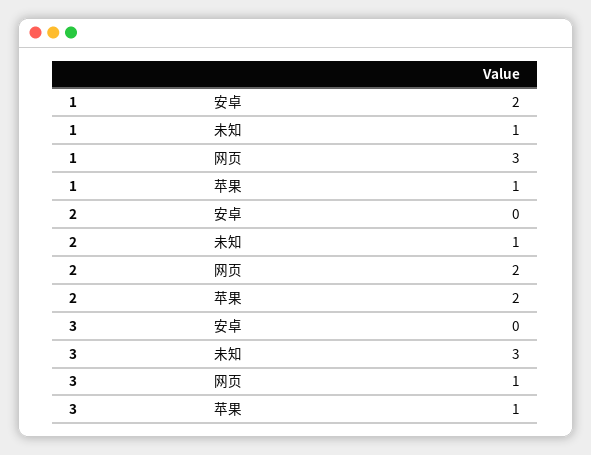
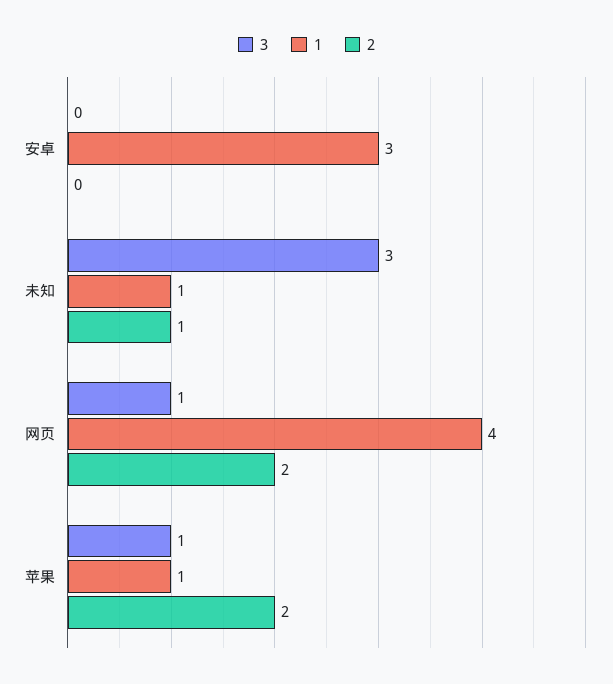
1, 安卓: 2 -> 3
1, 网页: 3 -> 4

